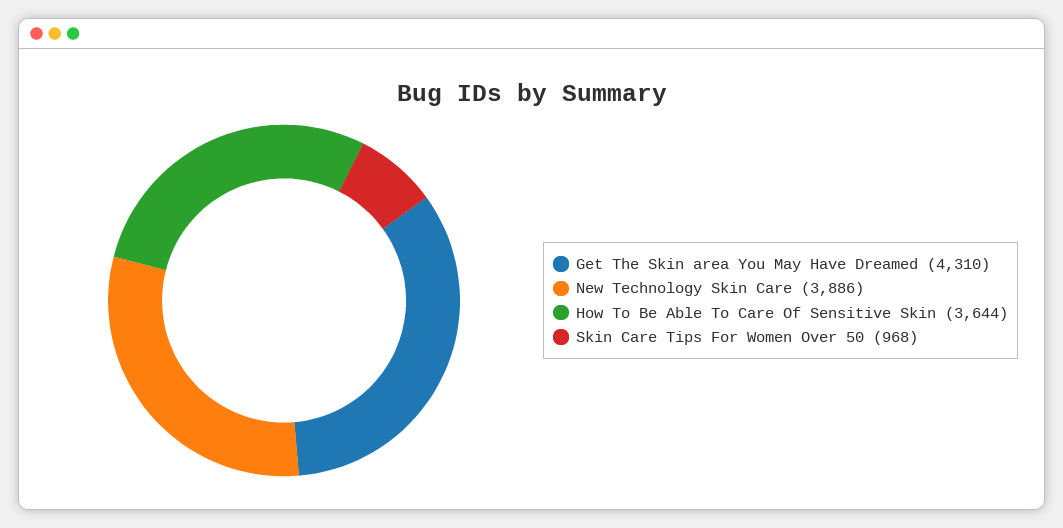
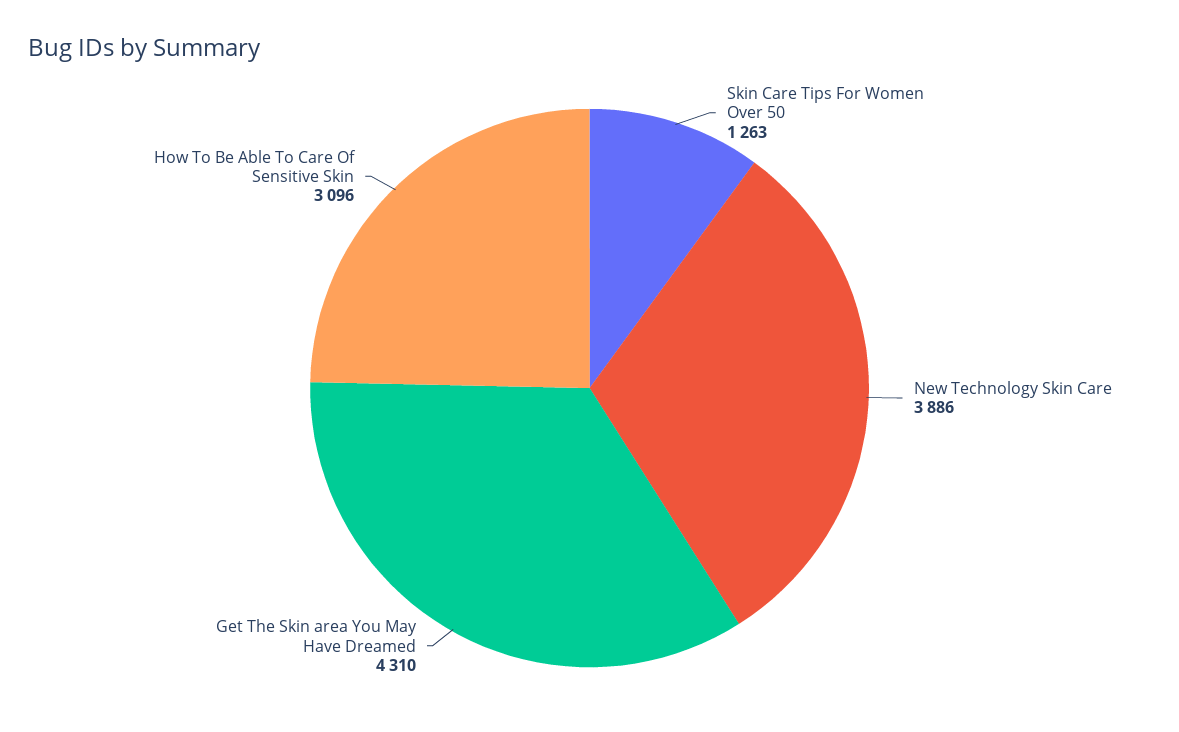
How To Be Able To Care Of Sensitive Skin: 3644 -> 3096
Skin Care Tips For Women Over 50: 968 -> 1263

